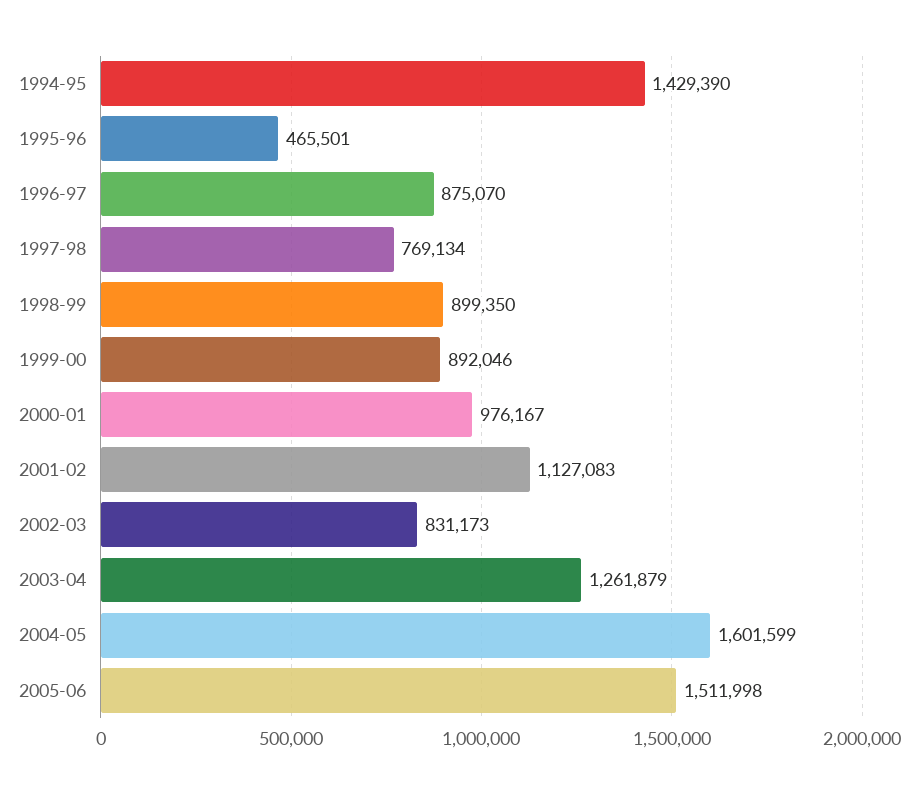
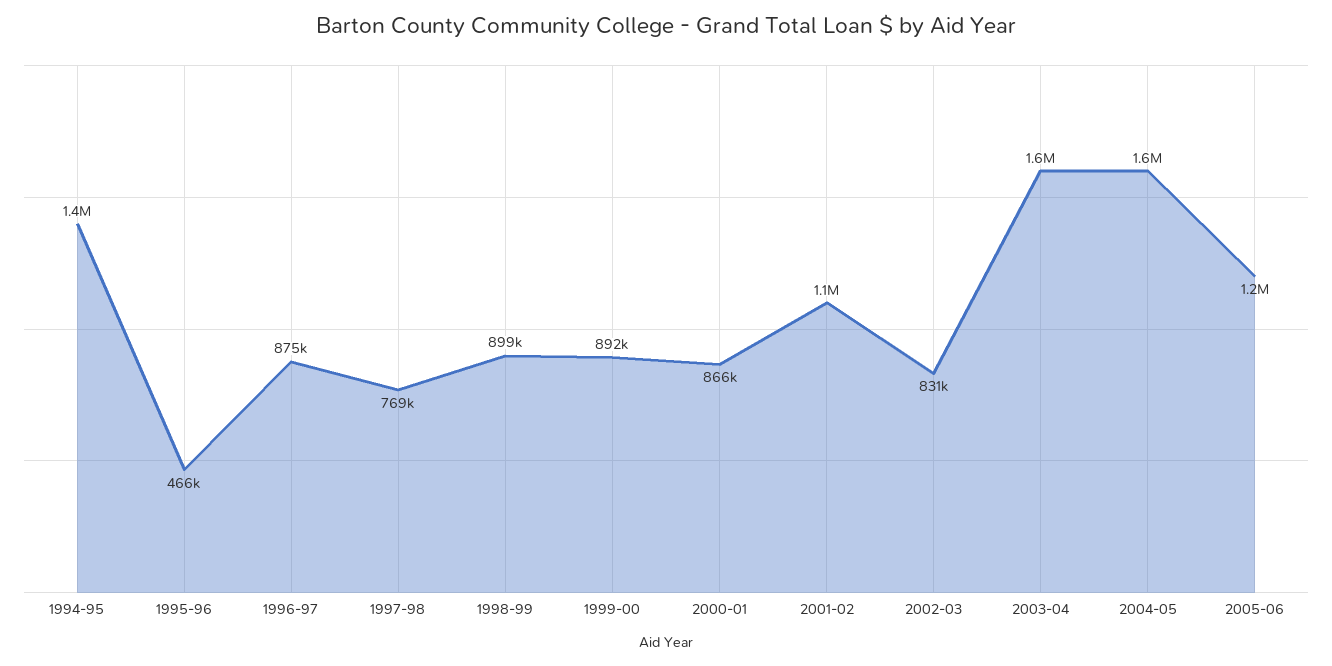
2000-01: 976167 -> 866000
2003-04: 1261879 -> 1600000
2005-06: 1511998 -> 1200000

